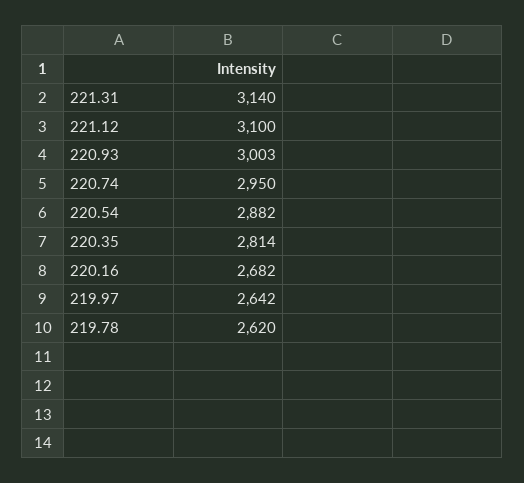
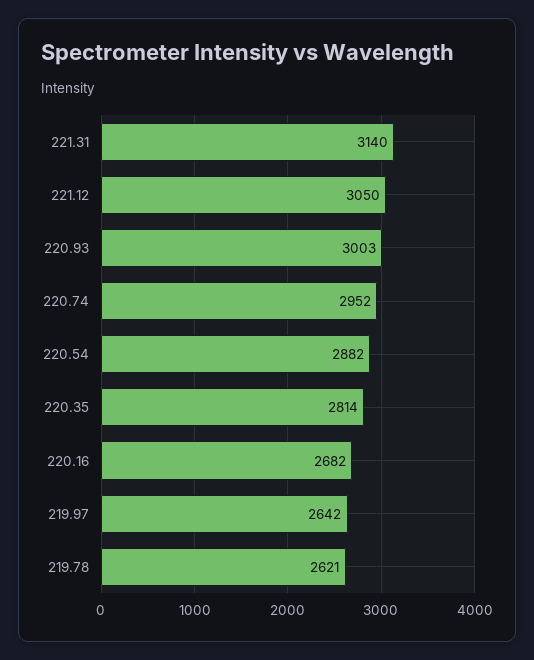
221.12: 3100 -> 3050
220.74: 2950 -> 2952
219.78: 2620 -> 2621

